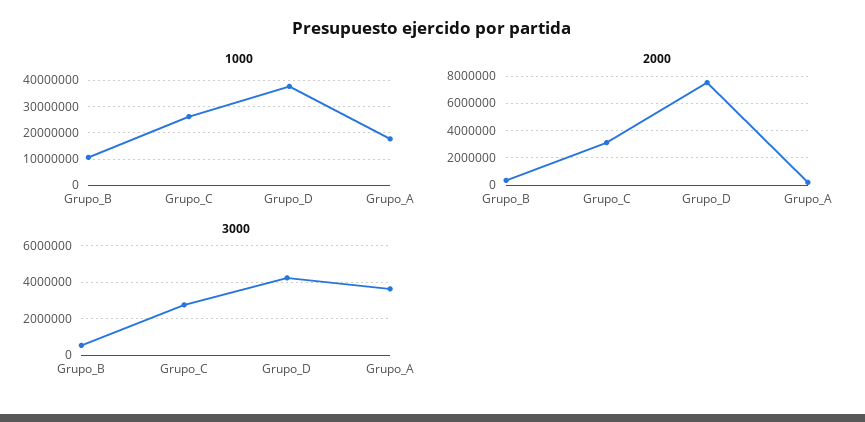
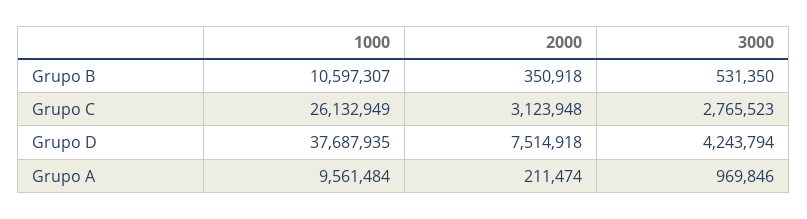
1000, Grupo_A: 17500000 -> 9561484
3000, Grupo_A: 3500000 -> 969846

